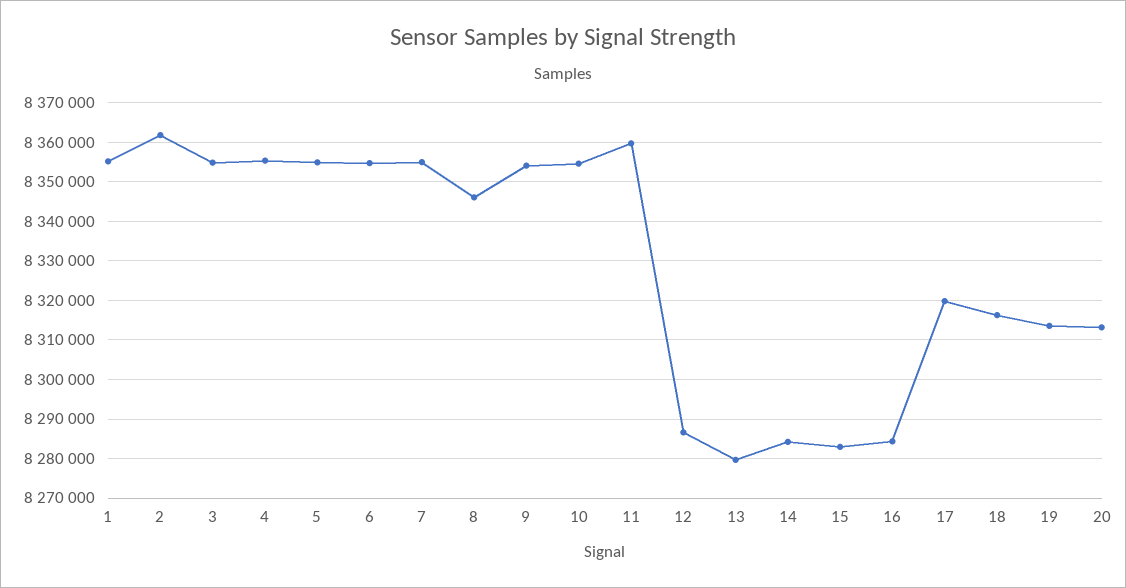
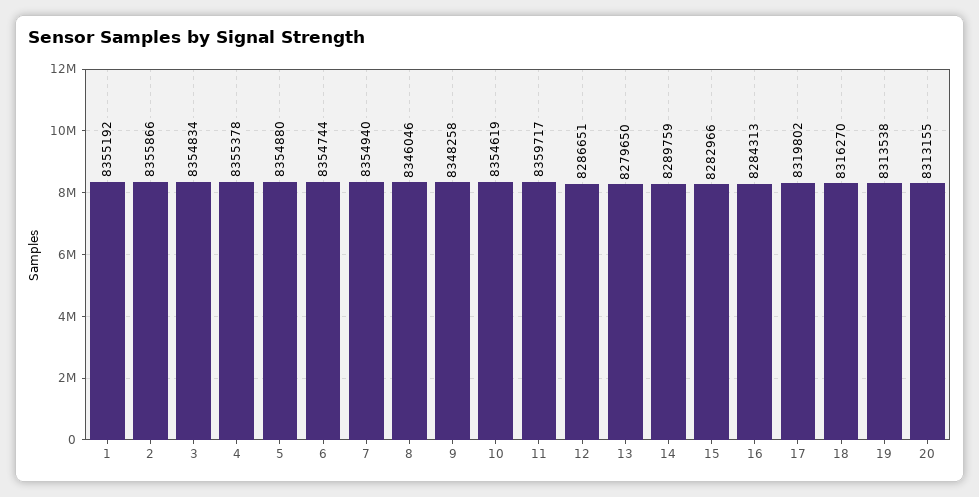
2: 8362000 -> 8355866
9: 8354000 -> 8348258
14: 8284000 -> 8289759

